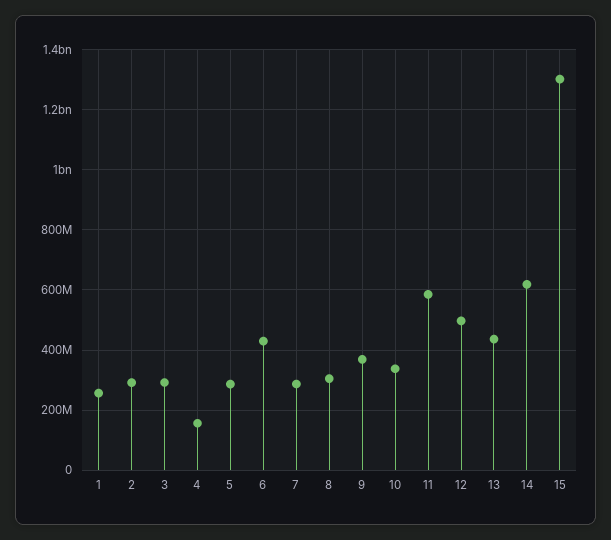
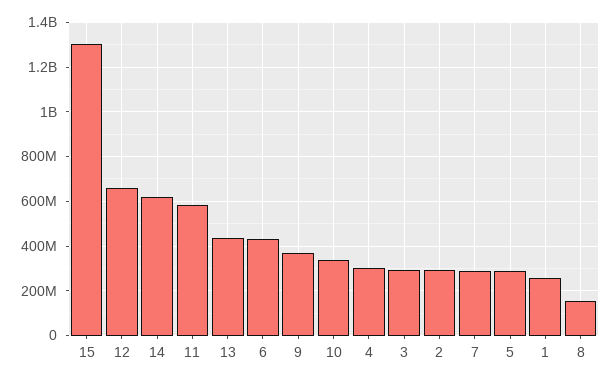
4: 160000000 -> 300000000
8: 300000000 -> 150000000
12: 500000000 -> 650000000

